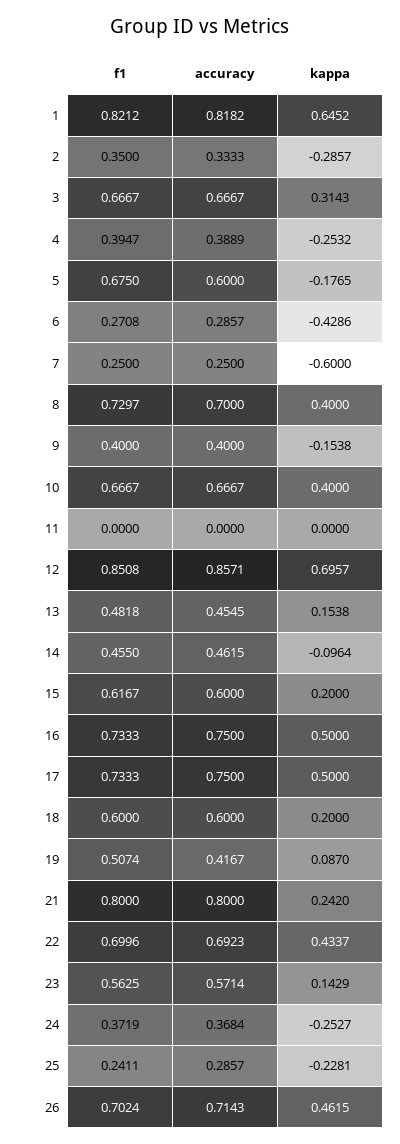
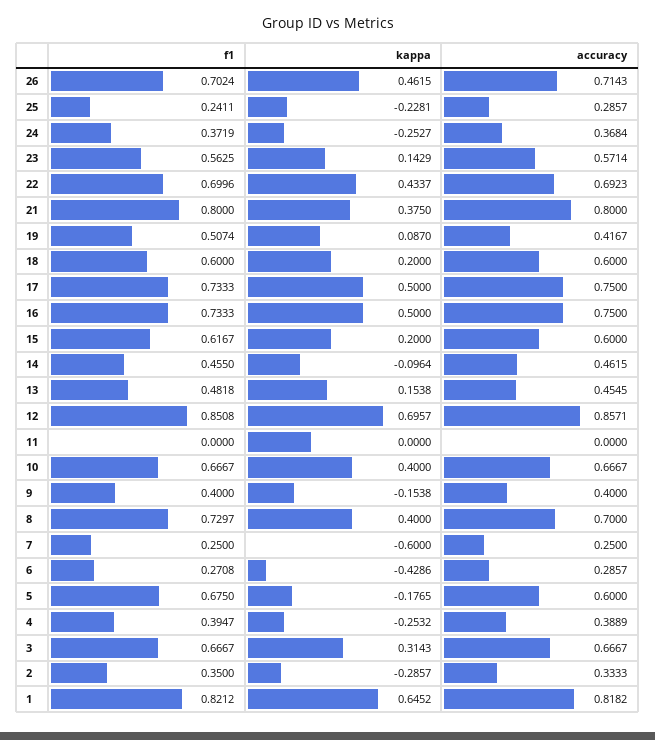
kappa, 21: 0.242 -> 0.375

